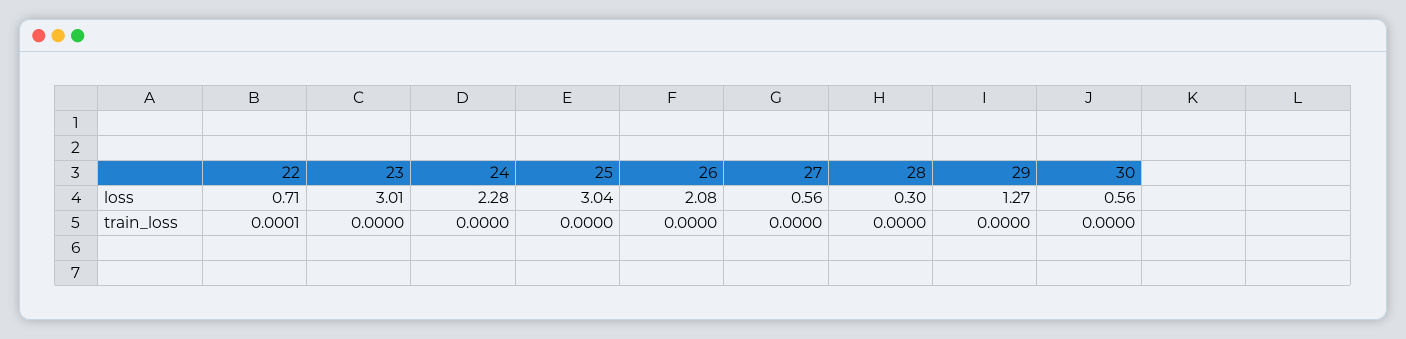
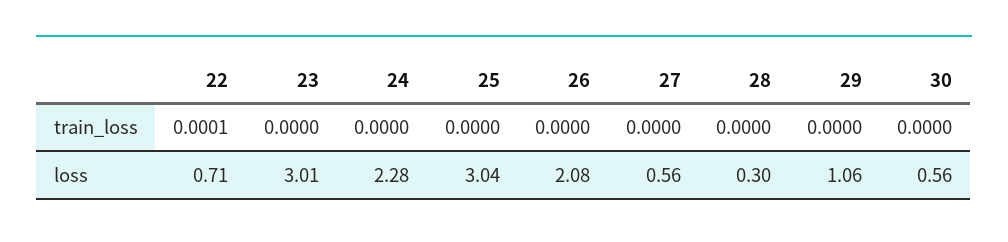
29, loss: 1.27 -> 1.06

